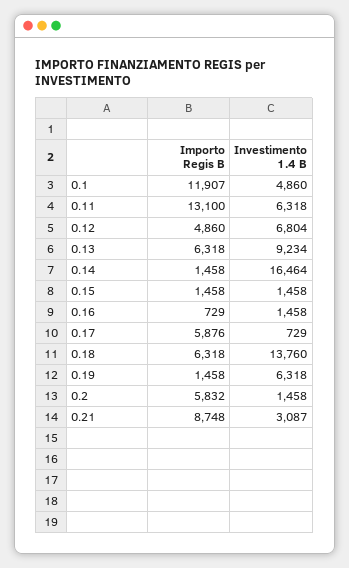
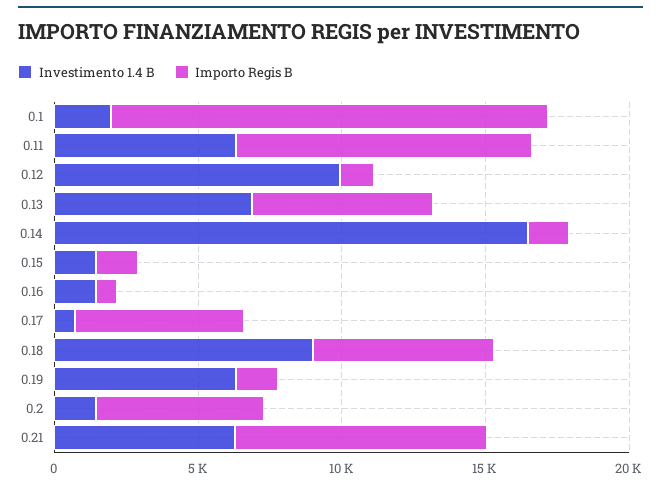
Importo Regis B, 0.1: 11907 -> 15000
Investimento 1.4 B, 0.1: 4860 -> 2000
Importo Regis B, 0.11: 13100 -> 10000
Importo Regis B, 0.12: 4860 -> 1000
Investimento 1.4 B, 0.12: 6804 -> 10000
Investimento 1.4 B, 0.13: 9234 -> 7000
Investimento 1.4 B, 0.18: 13760 -> 9000
Investimento 1.4 B, 0.21: 3087 -> 6000

